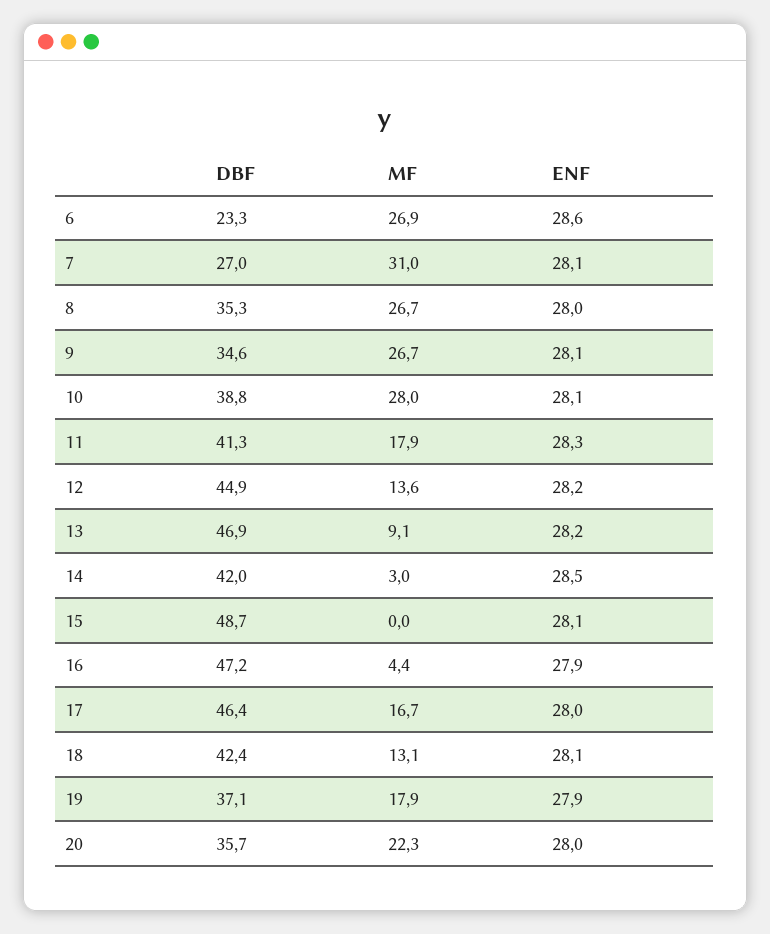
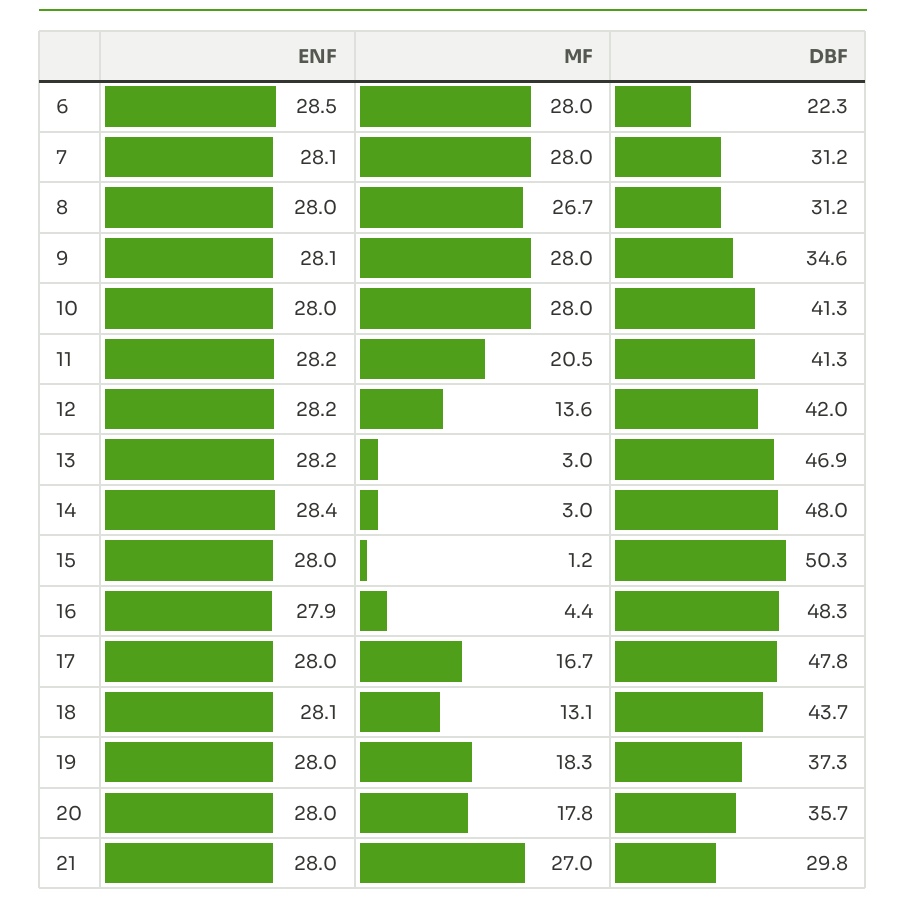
DBF, 6: 23.3 -> 22.3
MF, 6: 26.9 -> 28
ENF, 6: 28.6 -> 28.5
DBF, 7: 27 -> 31.2
MF, 7: 31 -> 28
DBF, 8: 35.3 -> 31.2
MF, 9: 26.7 -> 28
DBF, 10: 38.8 -> 41.3
ENF, 10: 28.1 -> 28
MF, 11: 17.9 -> 20.5
ENF, 11: 28.3 -> 28.2
DBF, 12: 44.9 -> 42
MF, 13: 9.1 -> 3
DBF, 14: 42 -> 48
ENF, 14: 28.5 -> 28.4
DBF, 15: 48.7 -> 50.3
MF, 15: 0 -> 1.2
ENF, 15: 28.1 -> 28
DBF, 16: 47.2 -> 48.3
DBF, 17: 46.4 -> 47.8
DBF, 18: 42.4 -> 43.7
DBF, 19: 37.1 -> 37.3
MF, 19: 17.9 -> 18.3
ENF, 19: 27.9 -> 28
MF, 20: 22.3 -> 17.8
ENF, 21: none -> 28
MF, 21: none -> 27
DBF, 21: none -> 29.8

